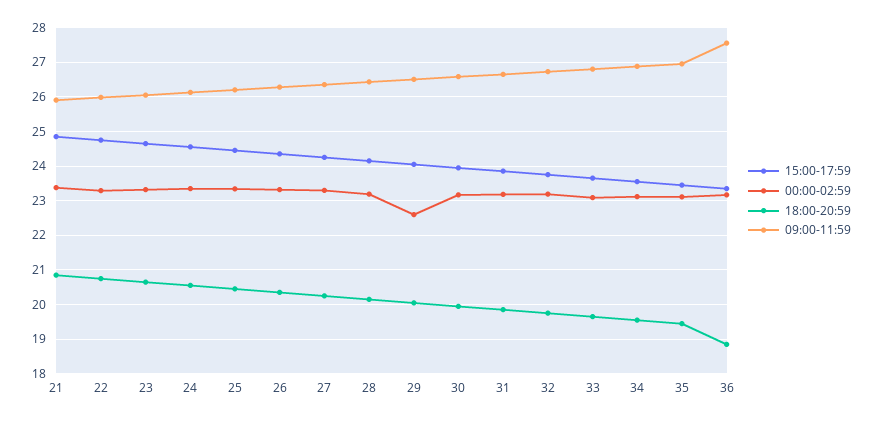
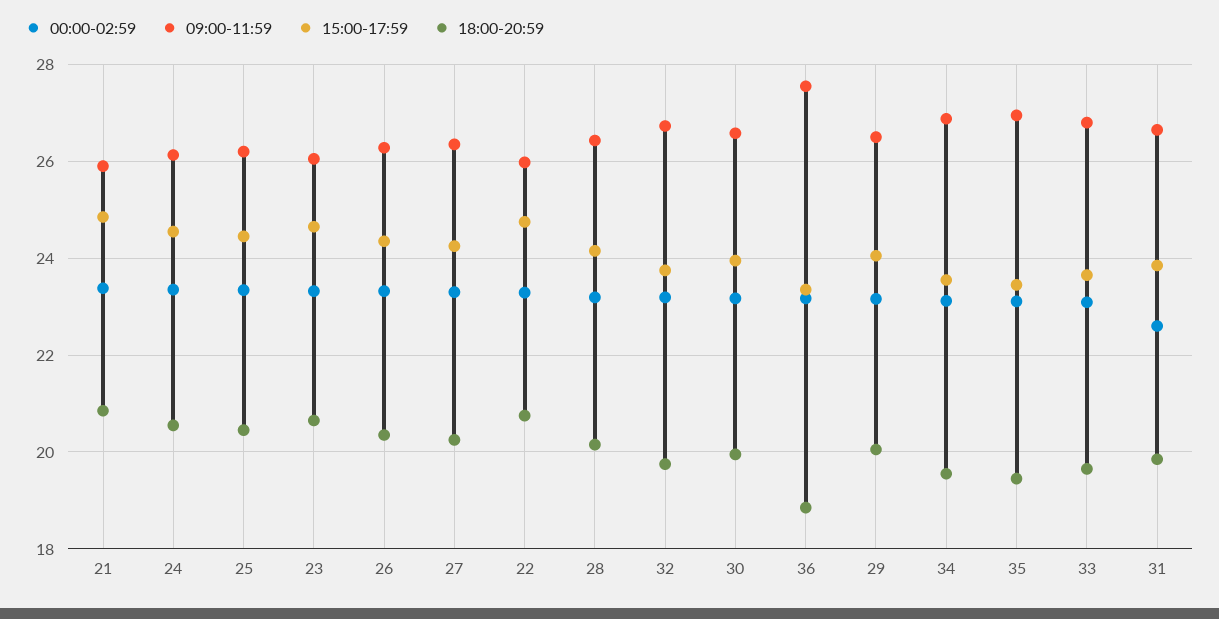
00:00-02:59, 29: 22.6 -> 23.2
00:00-02:59, 31: 23.2 -> 22.6

